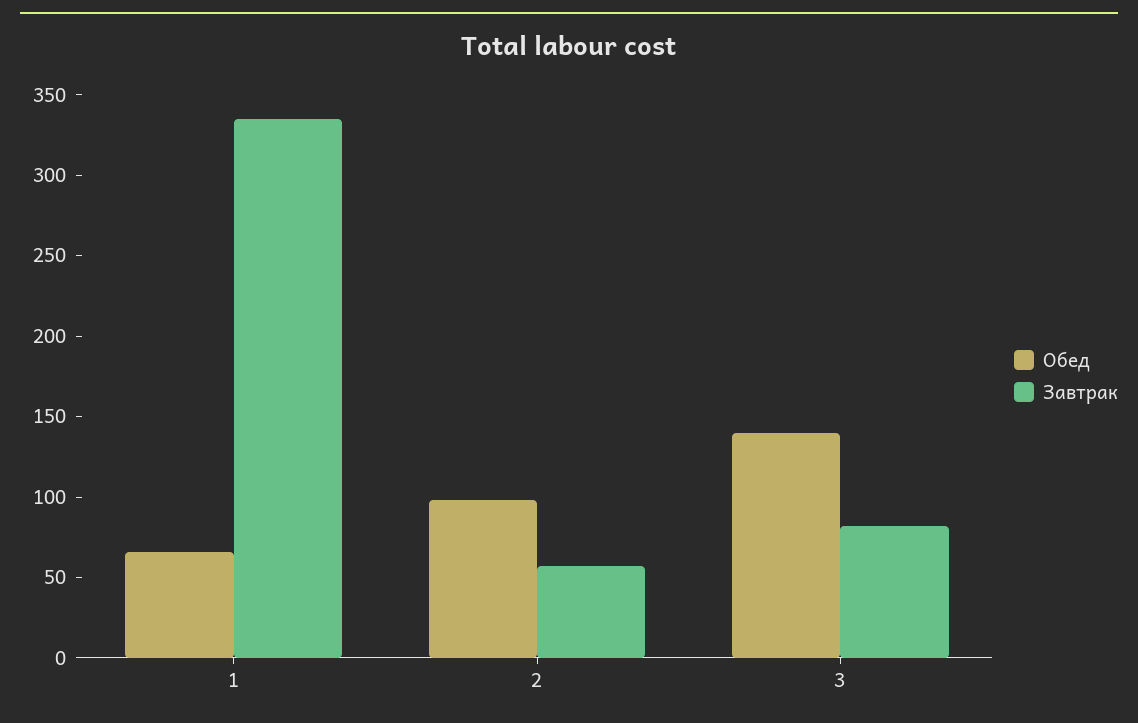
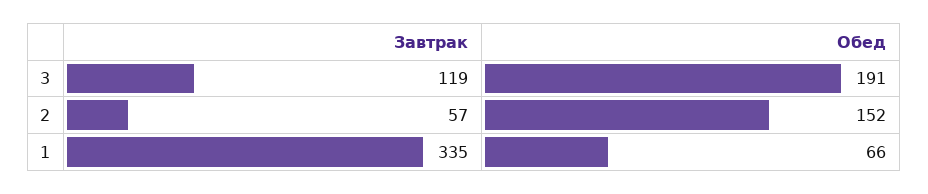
Обед, 2: 100 -> 152
Обед, 3: 140 -> 191
Завтрак, 3: 80 -> 119

